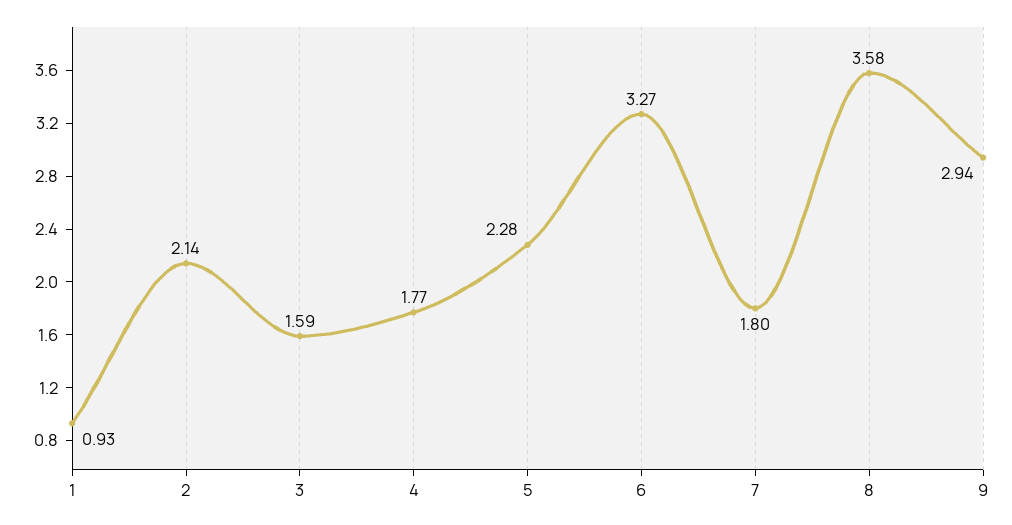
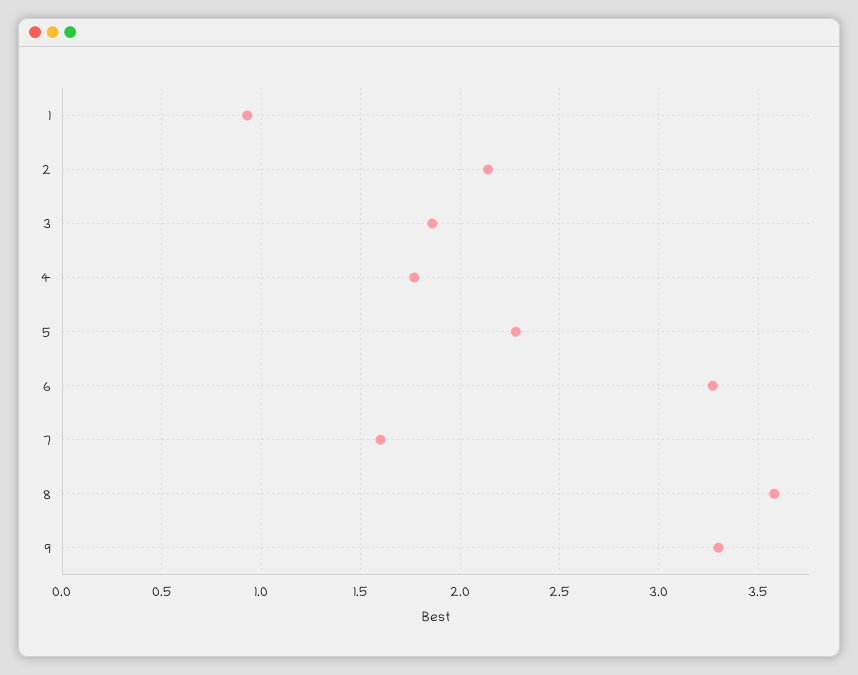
3: 1.59 -> 1.85
7: 1.8 -> 1.6
9: 2.94 -> 3.3

